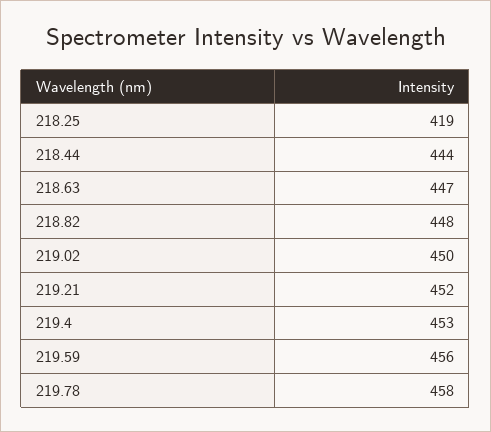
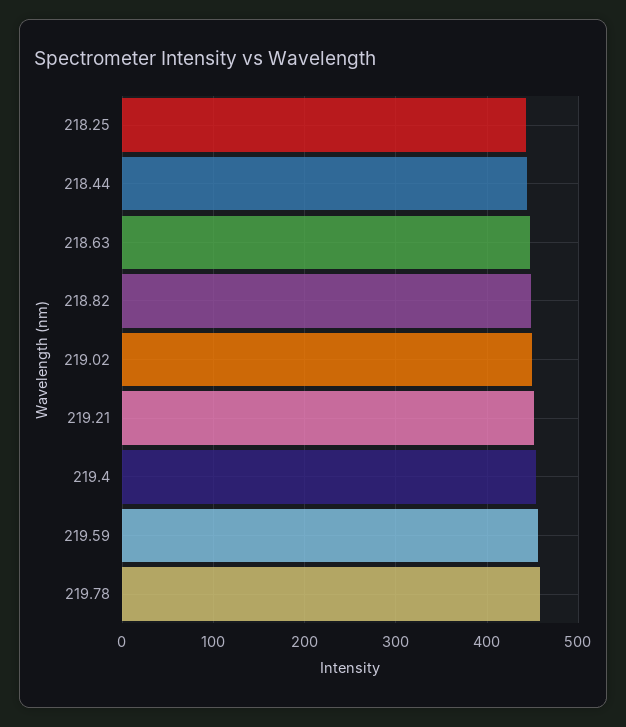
218.25: 419 -> 440

